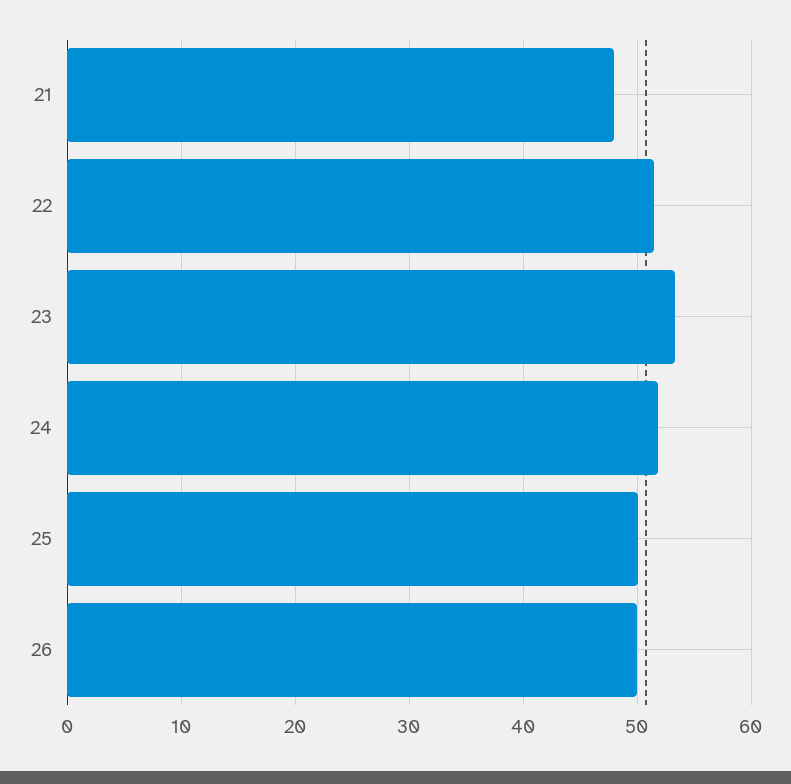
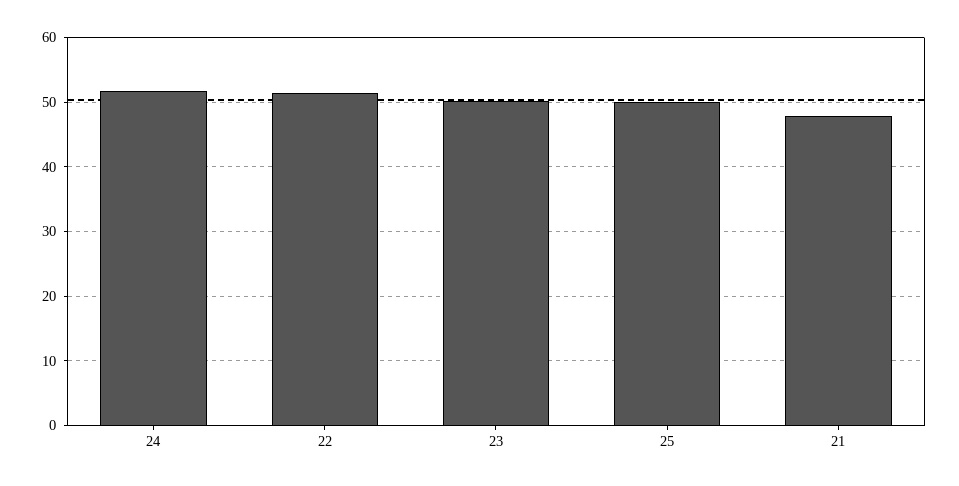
23: 53 -> 50
26: 50 -> none

